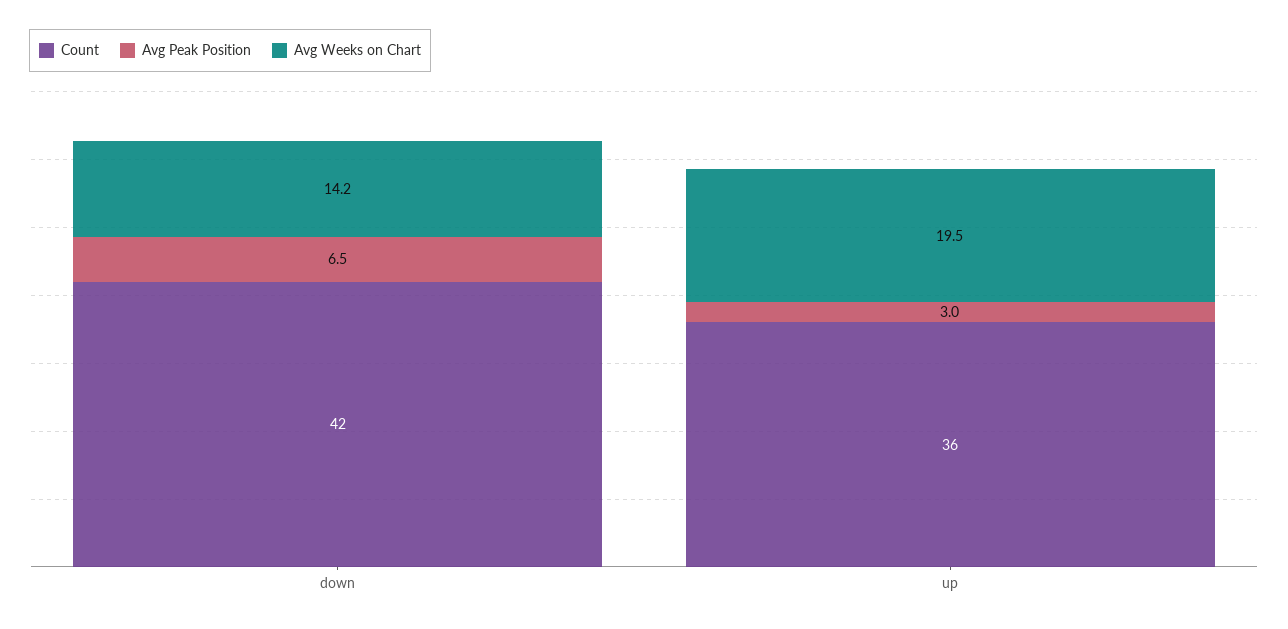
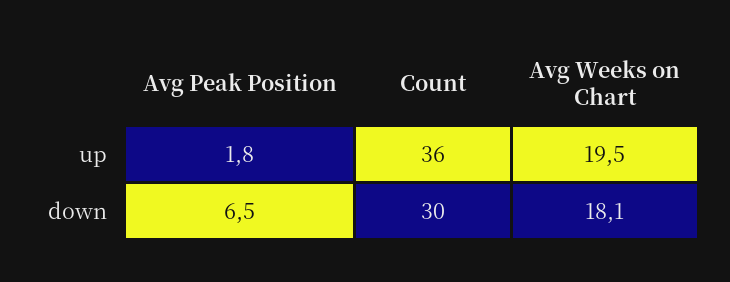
Count, down: 42 -> 30
Avg Weeks on Chart, down: 14.2 -> 18.1
Avg Peak Position, up: 3 -> 1.8

